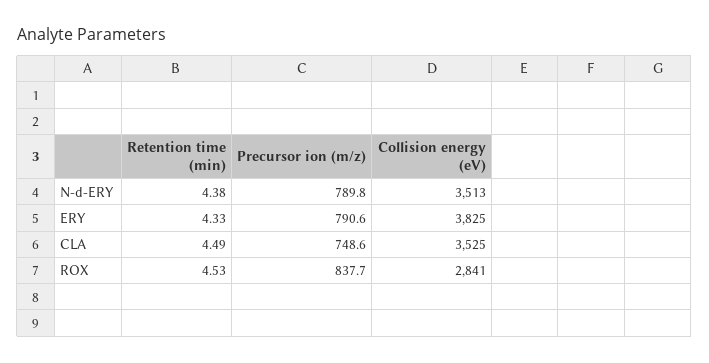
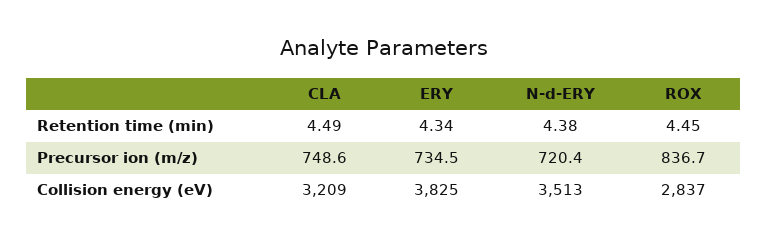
Precursor ion (m/z), N-d-ERY: 789.8 -> 720.4
Retention time (min), ERY: 4.33 -> 4.34
Precursor ion (m/z), ERY: 790.6 -> 734.5
Collision energy (eV), CLA: 3525 -> 3209
Retention time (min), ROX: 4.53 -> 4.45
Precursor ion (m/z), ROX: 837.7 -> 836.7
Collision energy (eV), ROX: 2841 -> 2837

